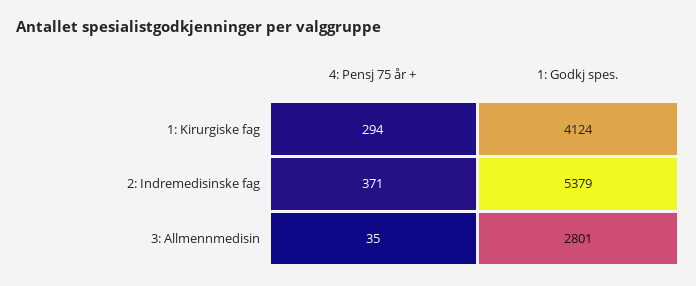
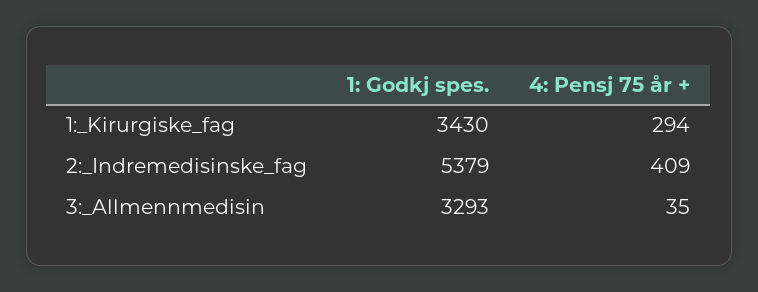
1: Godkj spes., 1: Kirurgiske fag: 4124 -> 3430
4: Pensj 75 år +, 2: Indremedisinske fag: 371 -> 409
1: Godkj spes., 3: Allmennmedisin: 2801 -> 3293

